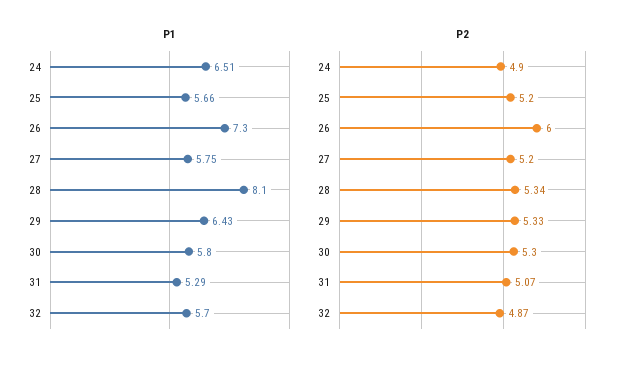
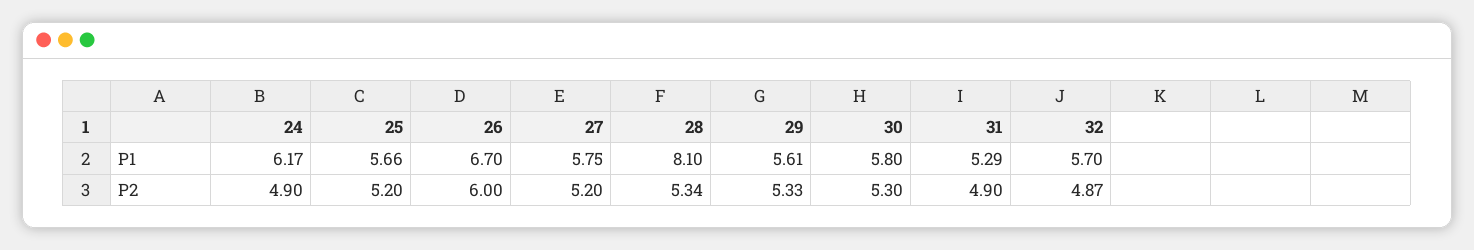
P1, 24: 6.51 -> 6.17
P1, 26: 7.3 -> 6.7
P1, 29: 6.43 -> 5.61
P2, 31: 5.07 -> 4.9

